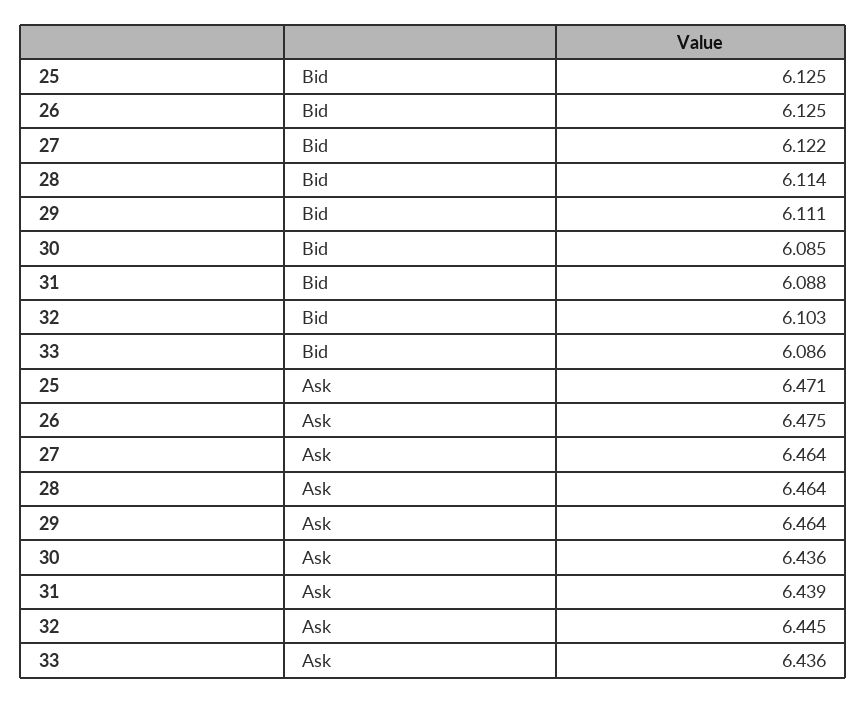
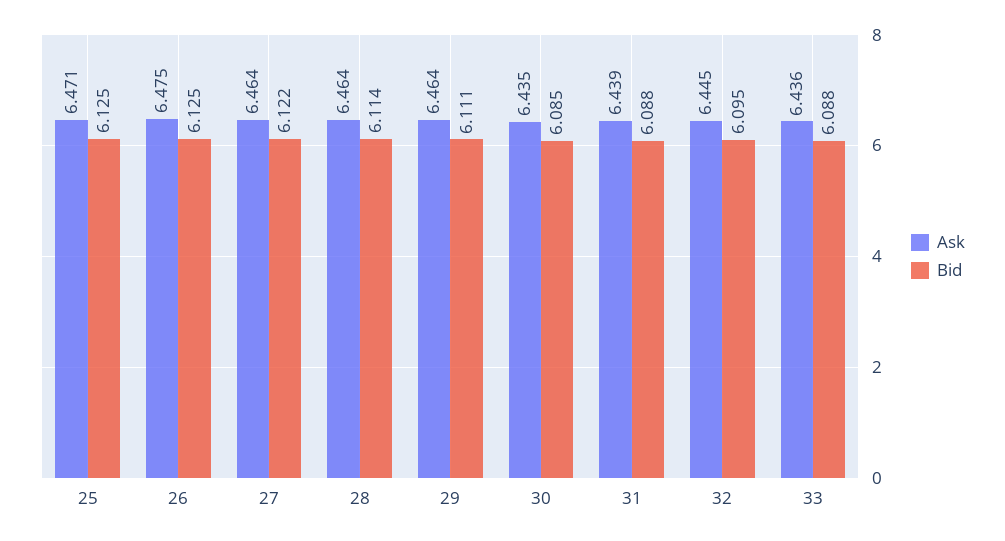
Bid, 32: 6.103 -> 6.095
Bid, 33: 6.086 -> 6.088
Ask, 30: 6.436 -> 6.435

